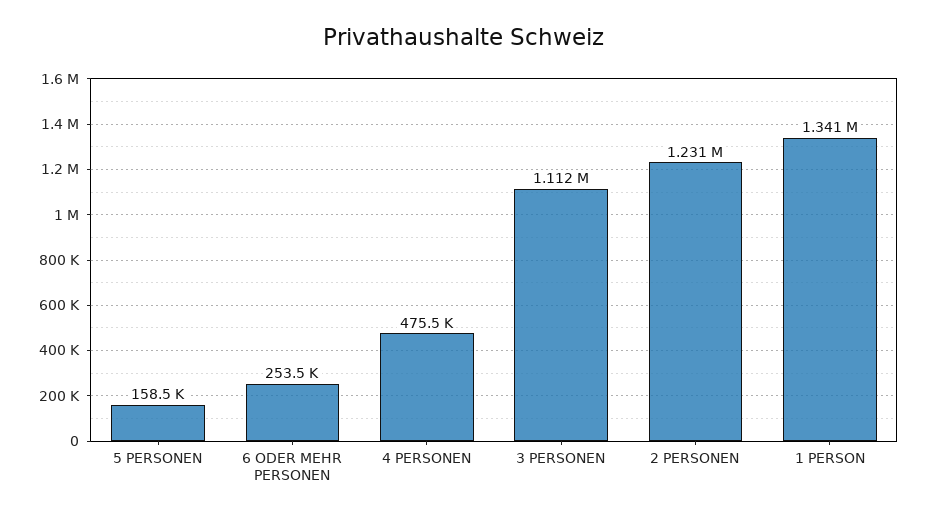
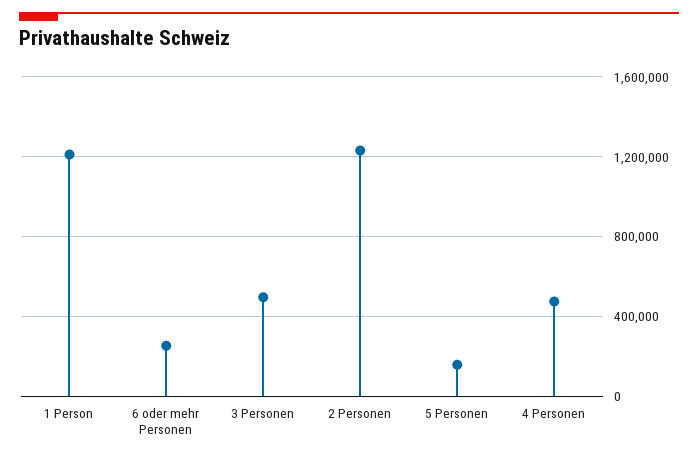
3 PERSONEN: 1112000 -> 500000
1 PERSON: 1341000 -> 1200000

